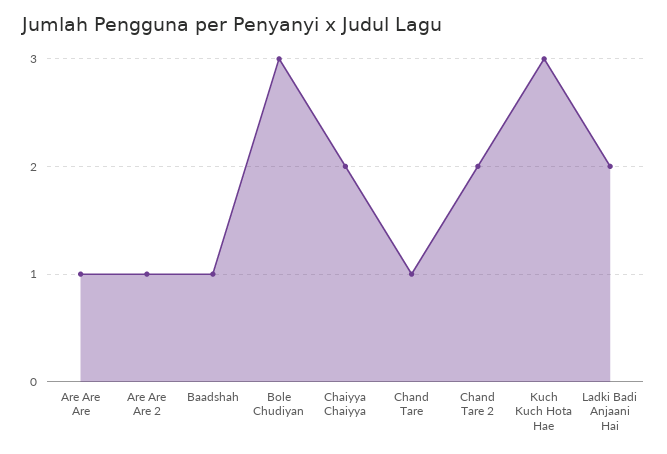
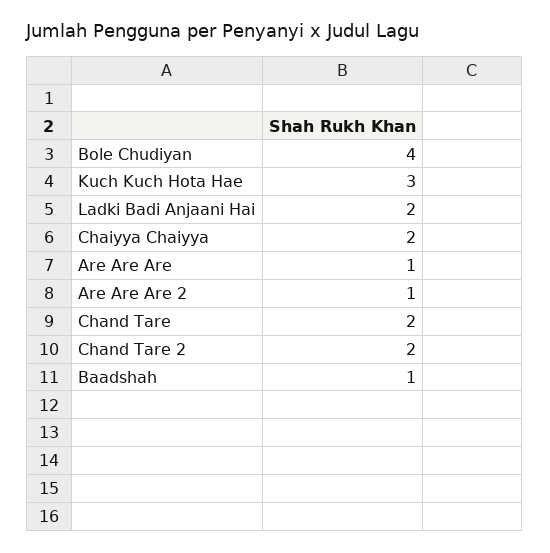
Bole Chudiyan: 3 -> 4
Chand Tare: 1 -> 2

